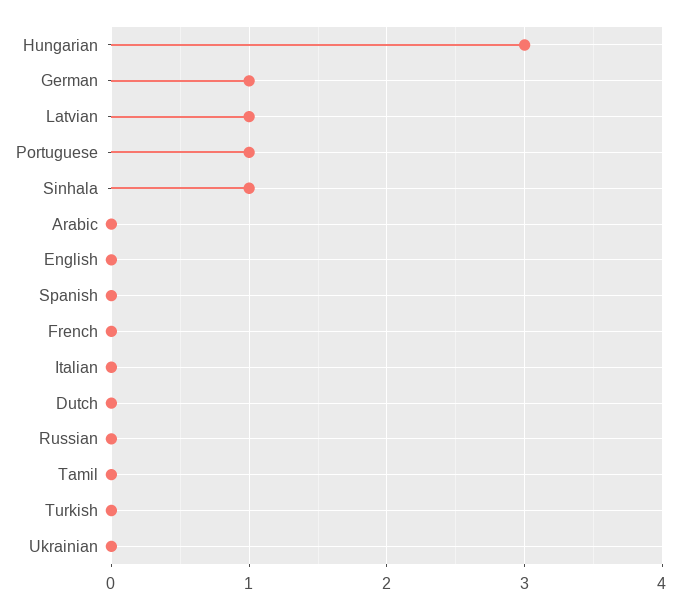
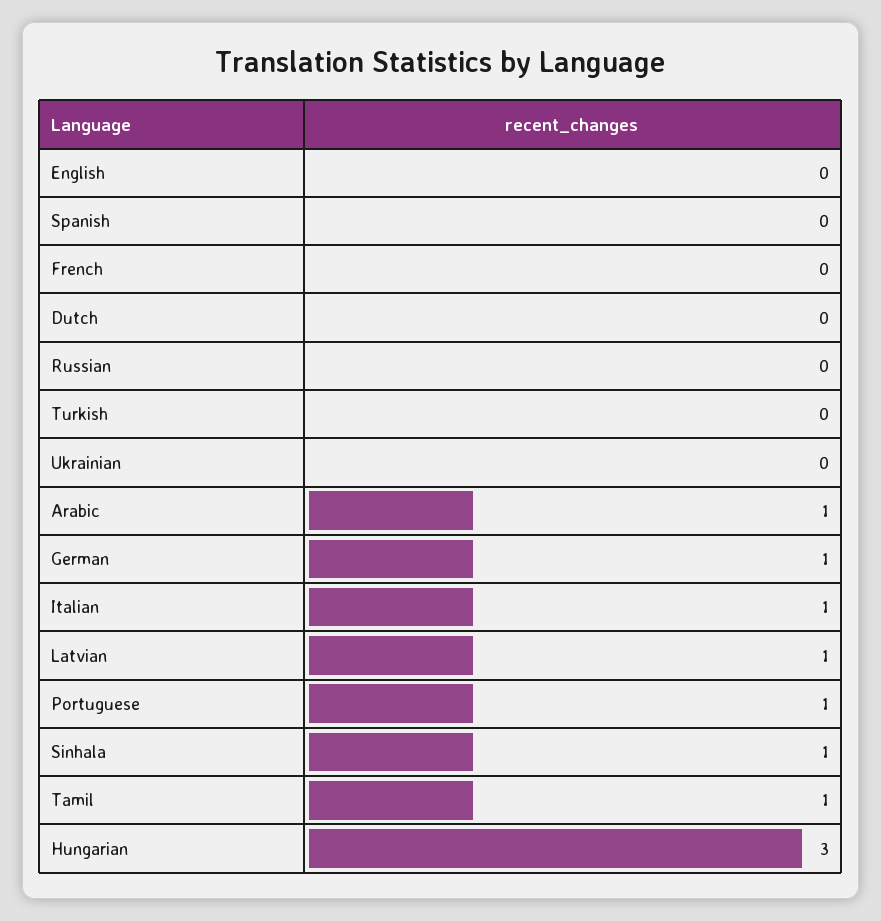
Arabic: 0 -> 1
Italian: 0 -> 1
Tamil: 0 -> 1

